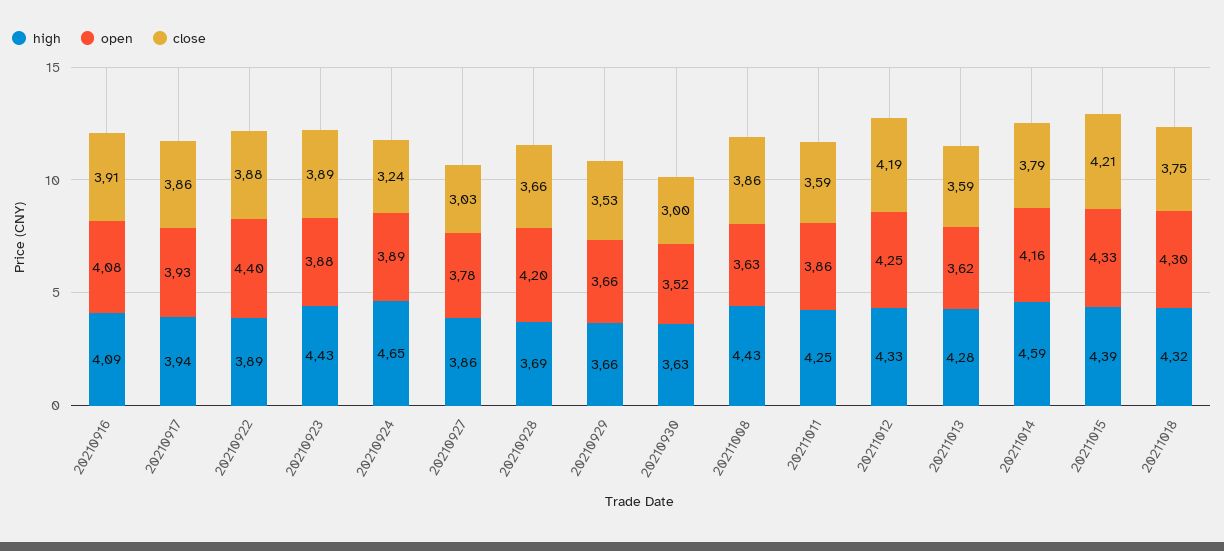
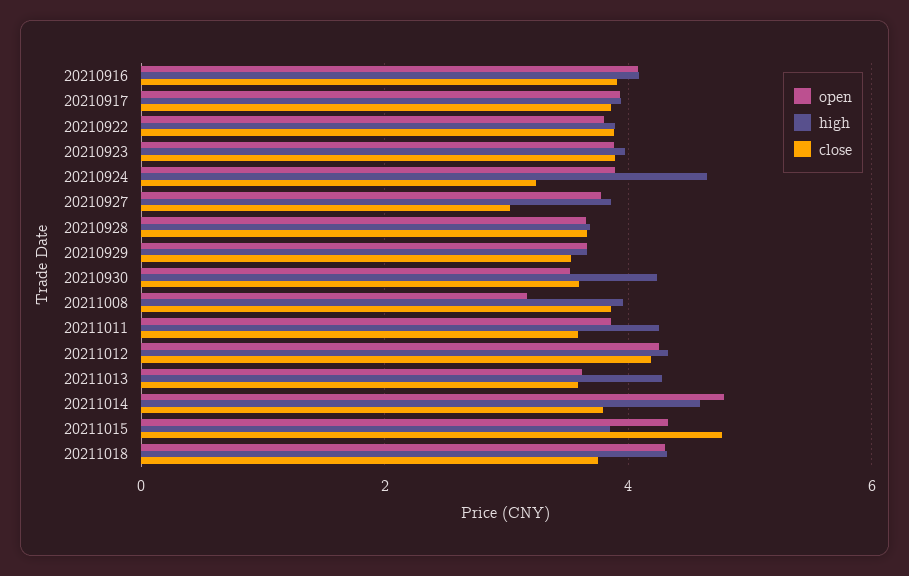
open, 20210922: 4.4 -> 3.8
high, 20210923: 4.43 -> 4
open, 20210928: 4.2 -> 3.6
high, 20210930: 3.63 -> 4.2
close, 20210930: 3 -> 3.6
high, 20211008: 4.43 -> 4
open, 20211008: 3.63 -> 3.2
open, 20211014: 4.16 -> 4.8
high, 20211015: 4.39 -> 3.8
close, 20211015: 4.21 -> 4.8

